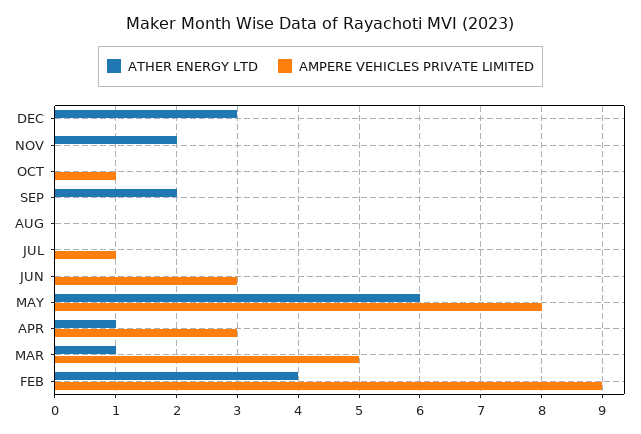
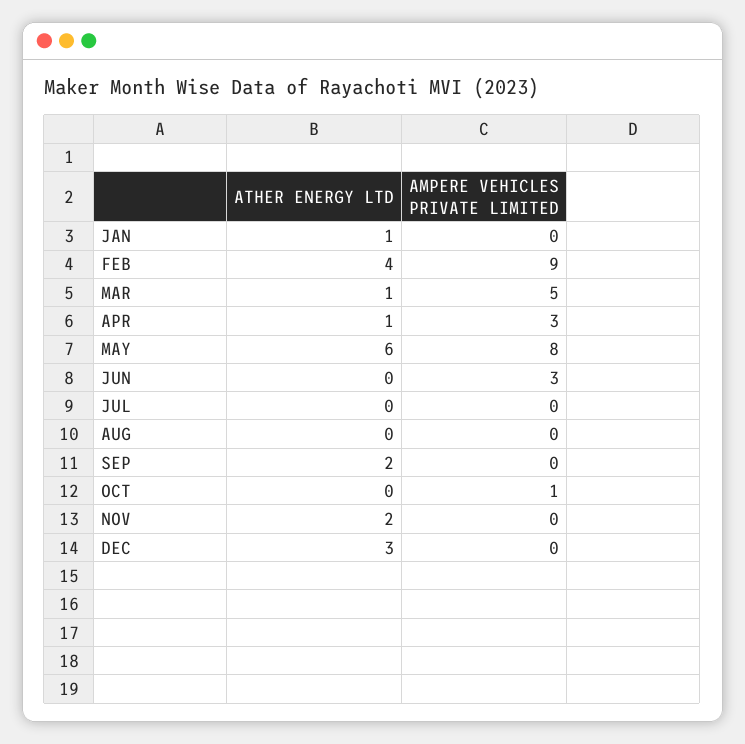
AMPERE VEHICLES PRIVATE LIMITED, JUL: 1 -> 0
ATHER ENERGY LTD, JAN: none -> 1
AMPERE VEHICLES PRIVATE LIMITED, JAN: none -> 0

